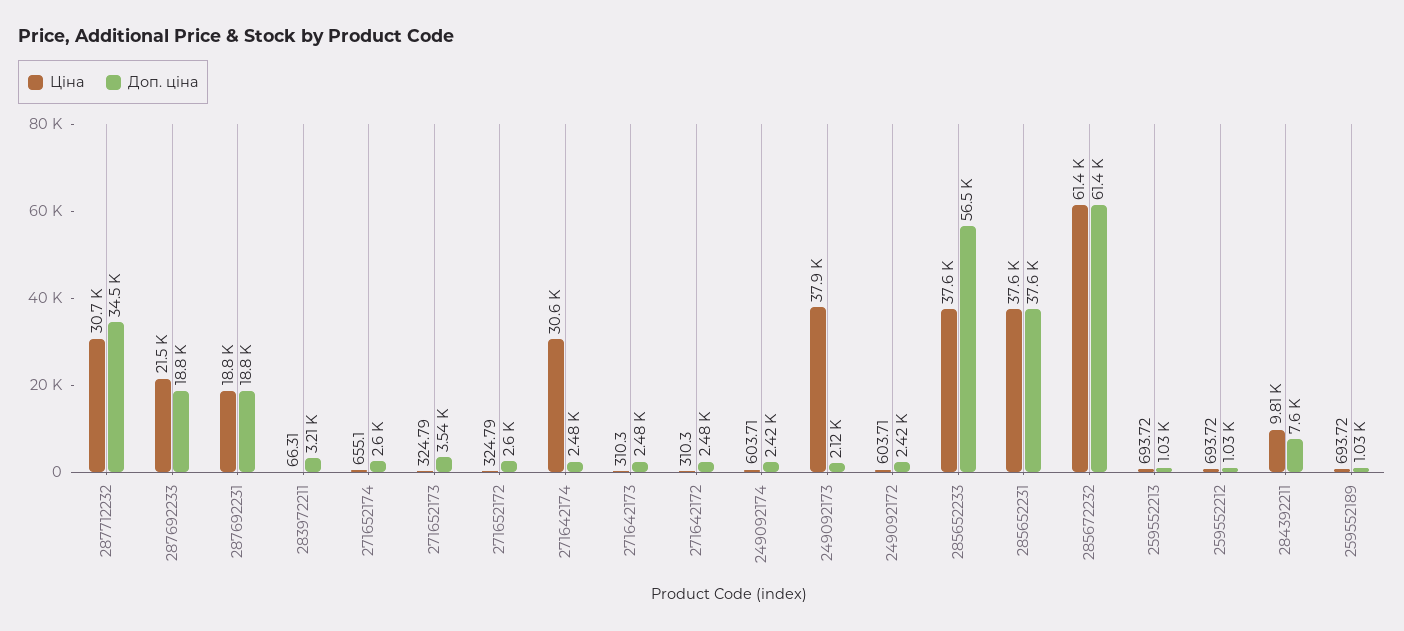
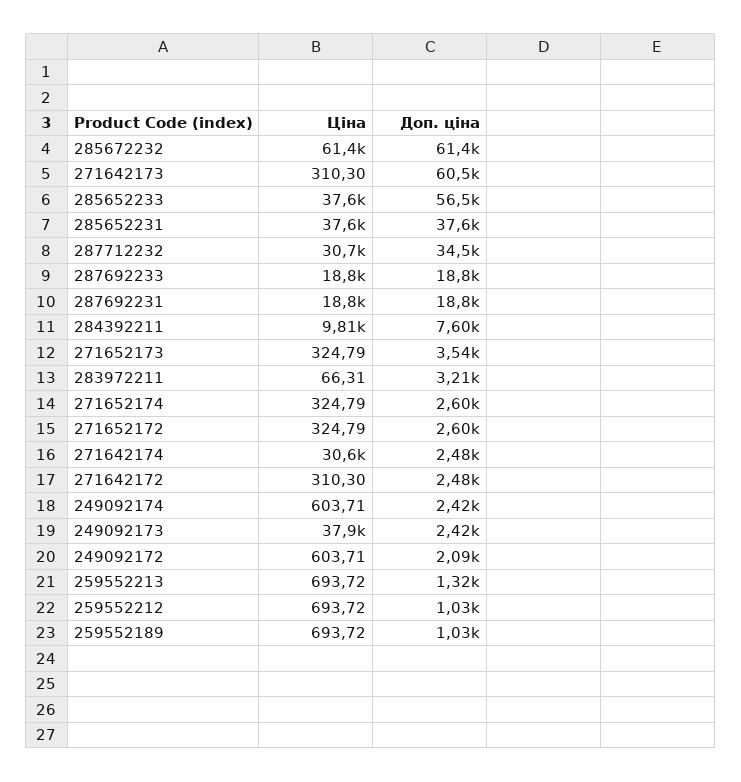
Ціна, 287692233: 21500 -> 18800
Ціна, 271652174: 655.1 -> 324.79
Доп. ціна, 271642173: 2480 -> 60500
Доп. ціна, 249092173: 2120 -> 2420
Доп. ціна, 249092172: 2420 -> 2090
Доп. ціна, 259552213: 1030 -> 1320

